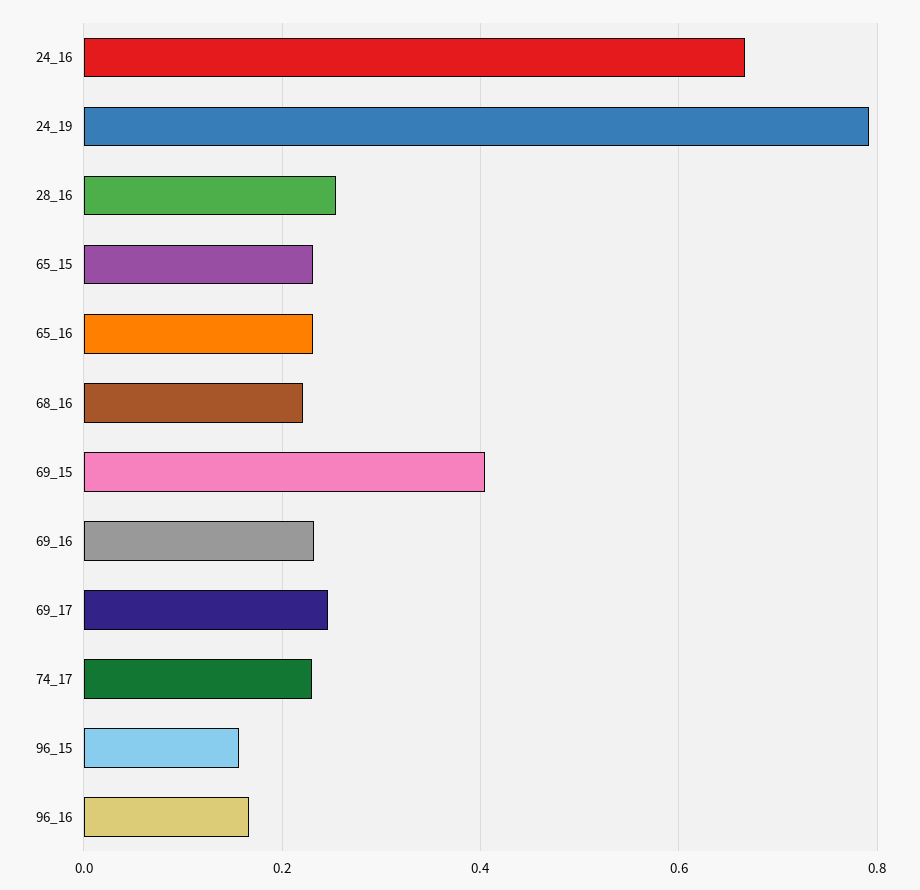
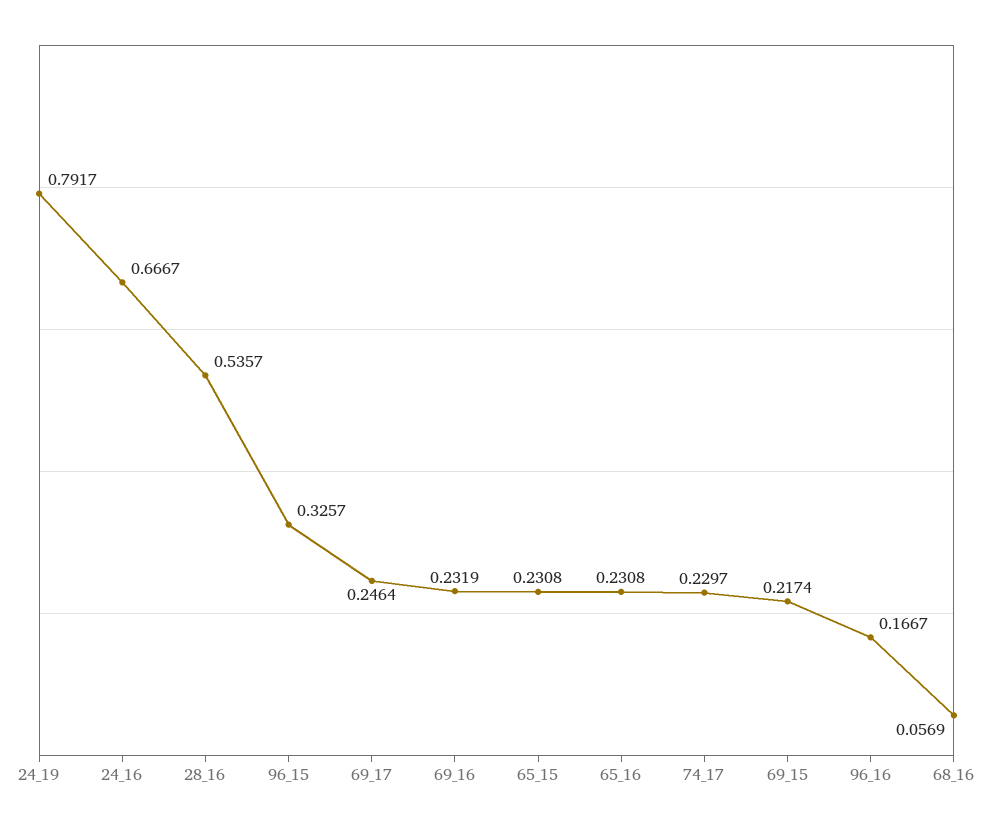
28_16: 0.26 -> 0.5357
68_16: 0.22 -> 0.0569
69_15: 0.4 -> 0.2174
96_15: 0.16 -> 0.3257

